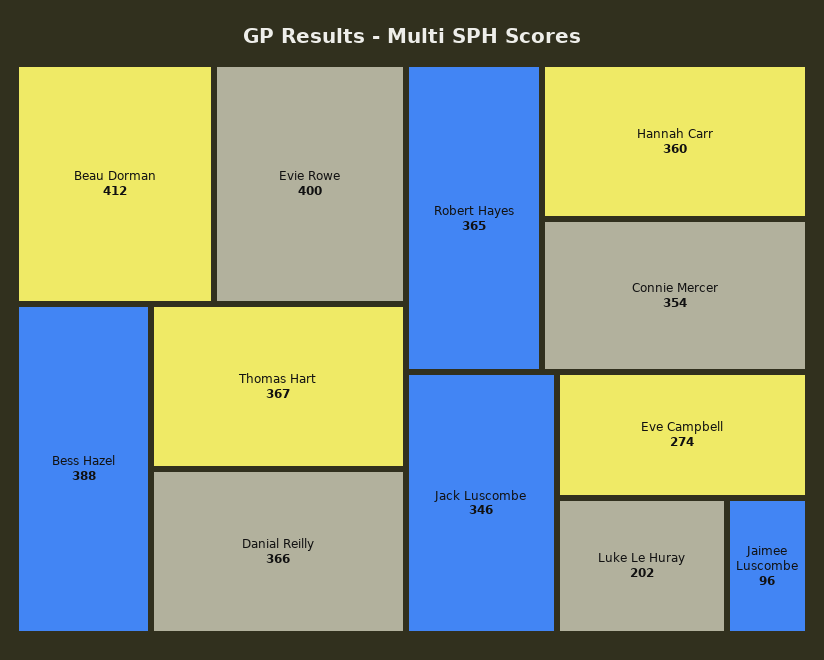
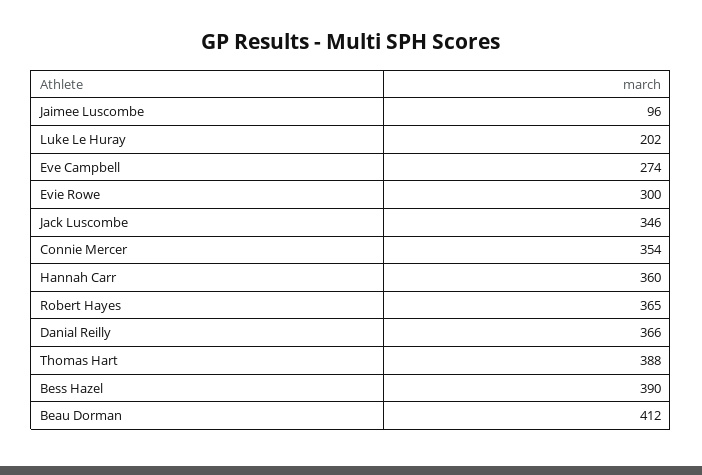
Evie Rowe: 400 -> 300
Bess Hazel: 388 -> 390
Thomas Hart: 367 -> 388

